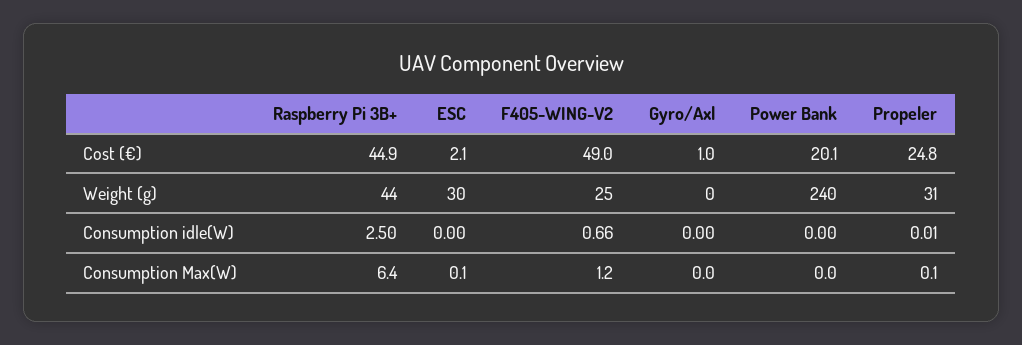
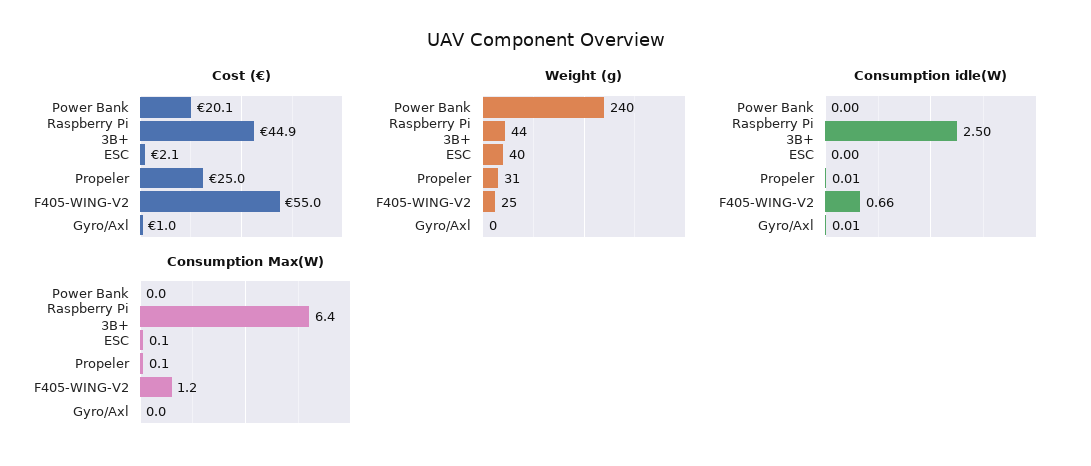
Cost (€), F405-WING-V2: 49 -> 55
Cost (€), Propeler: 24.8 -> 25
Weight (g), ESC: 30 -> 40
Consumption idle(W), Gyro/Axl: 0 -> 0.01

